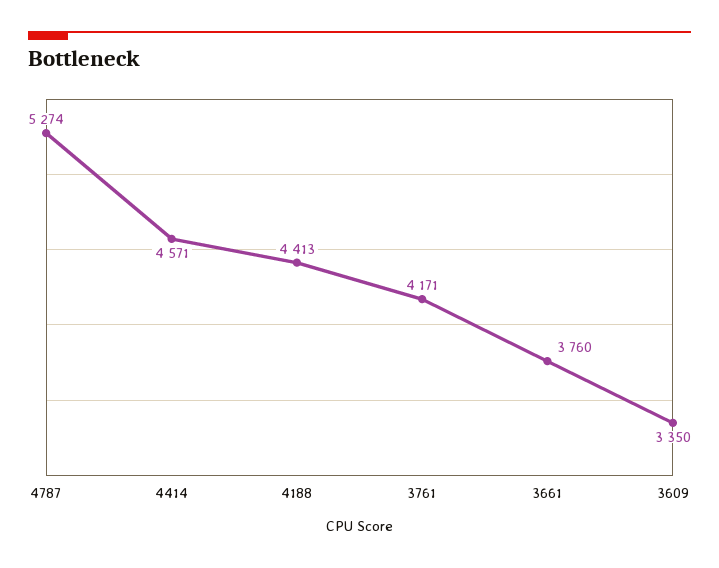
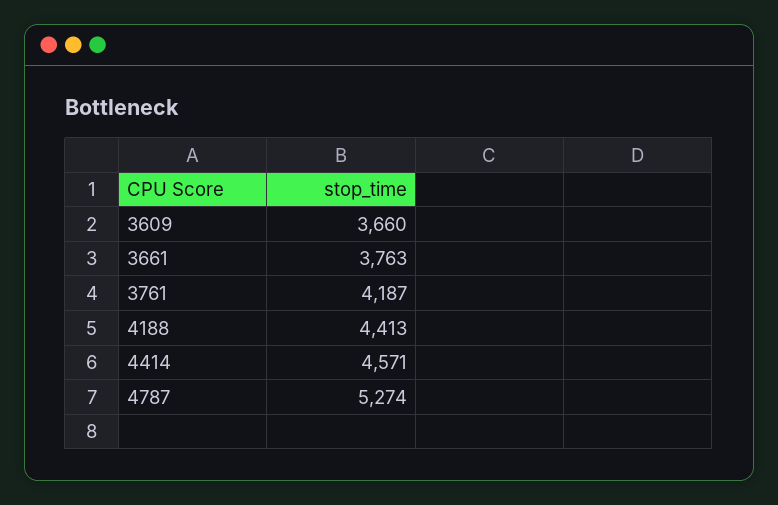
3761: 4171 -> 4187
3661: 3760 -> 3763
3609: 3350 -> 3660

